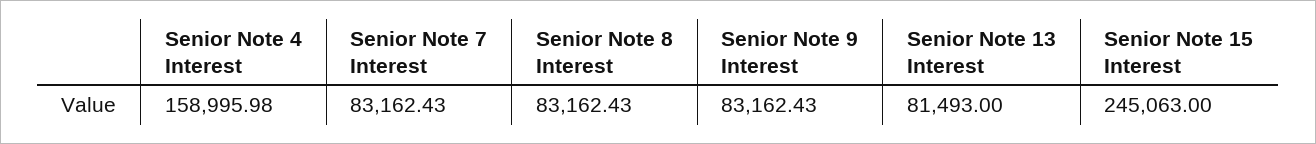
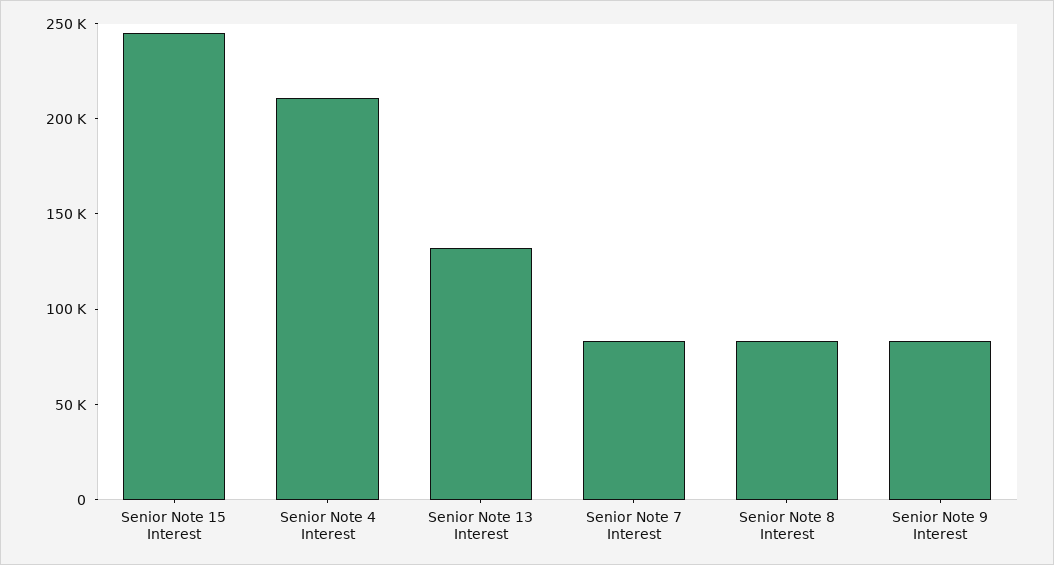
Senior Note 4 Interest: 158995.98 -> 210000
Senior Note 13 Interest: 81493 -> 130000

